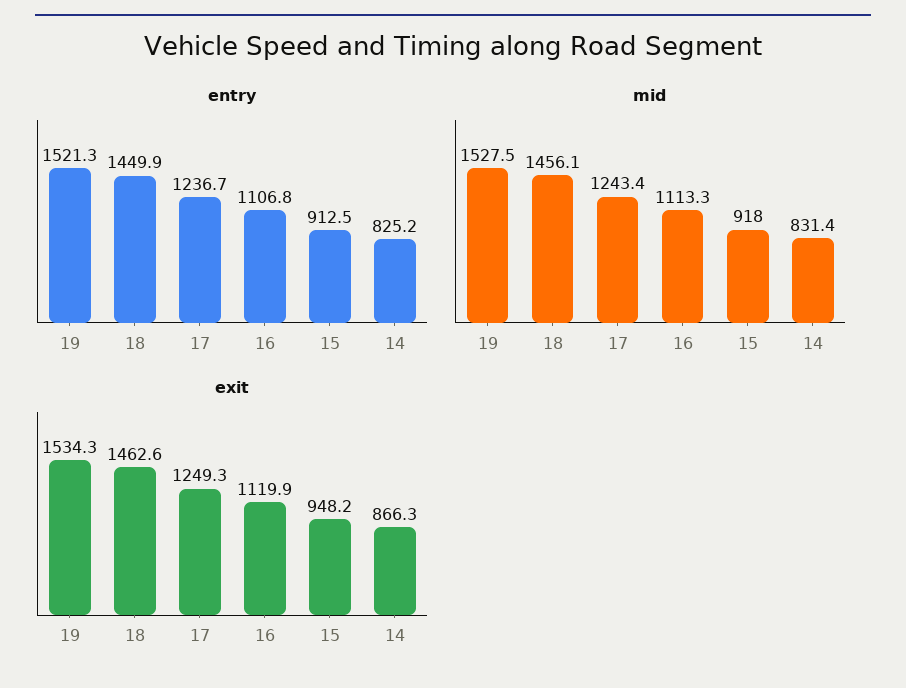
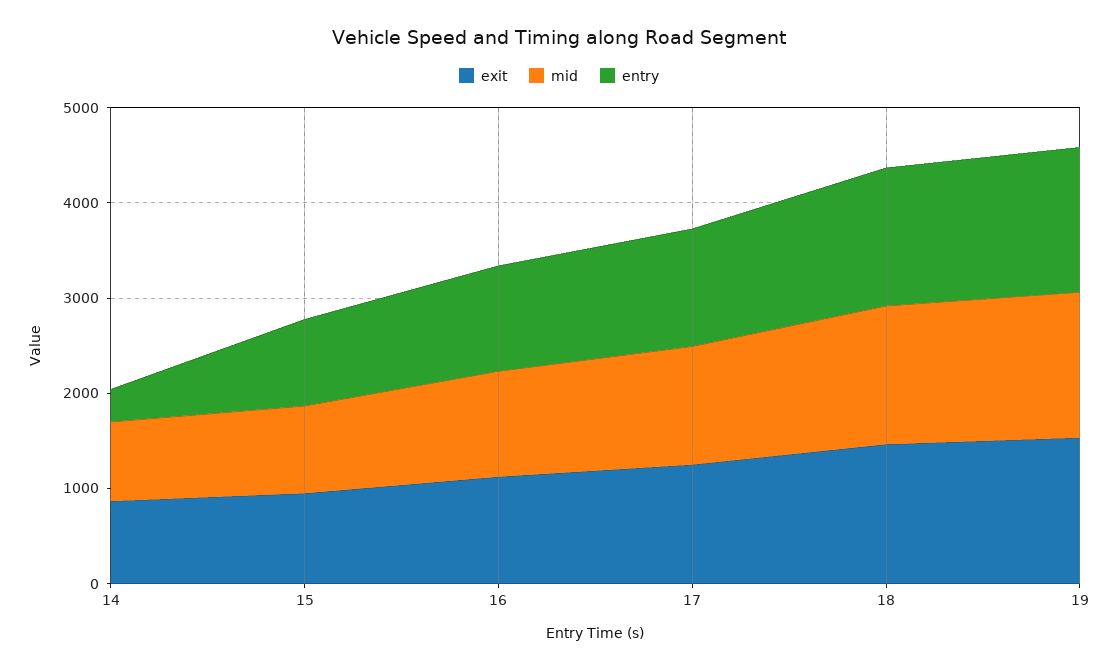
entry, 14: 825.2 -> 400

